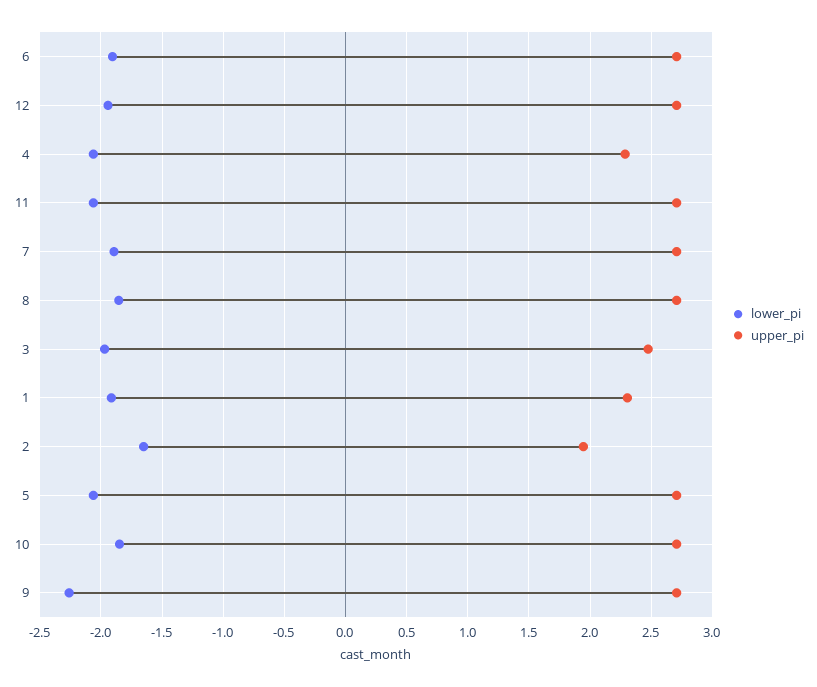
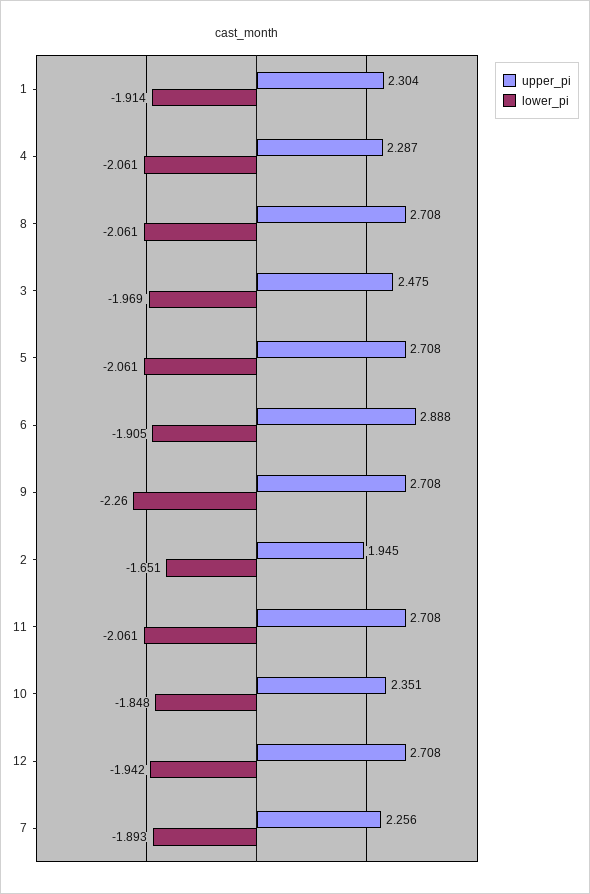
upper_pi, 6: 2.7 -> 2.888
upper_pi, 7: 2.7 -> 2.256
lower_pi, 8: -1.85 -> -2.061
upper_pi, 10: 2.7 -> 2.351

